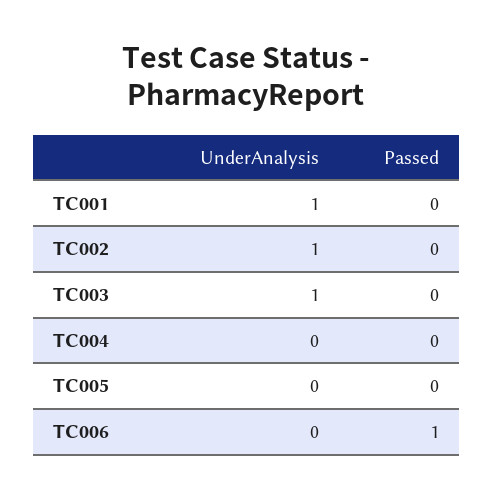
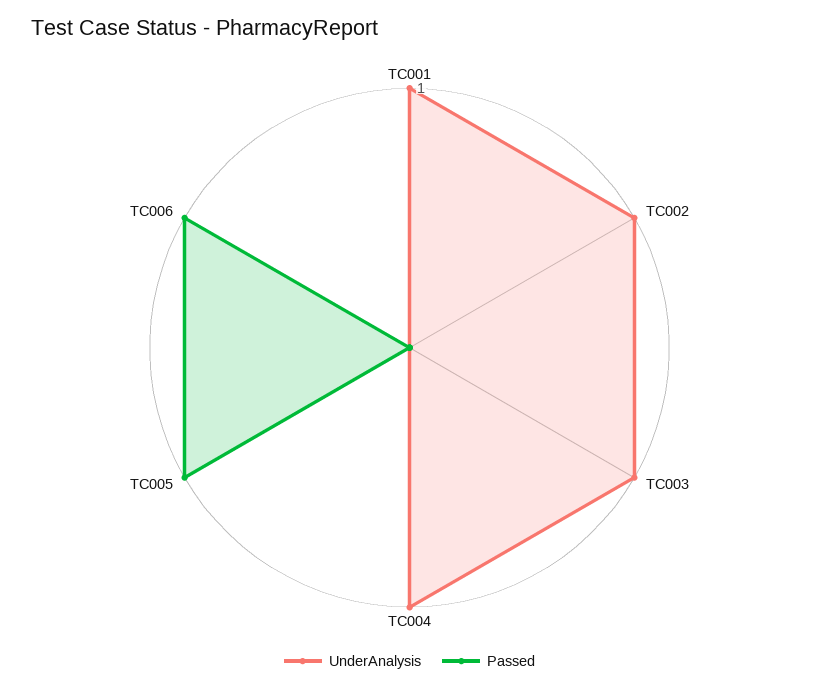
UnderAnalysis, TC004: 0 -> 1
Passed, TC005: 0 -> 1

